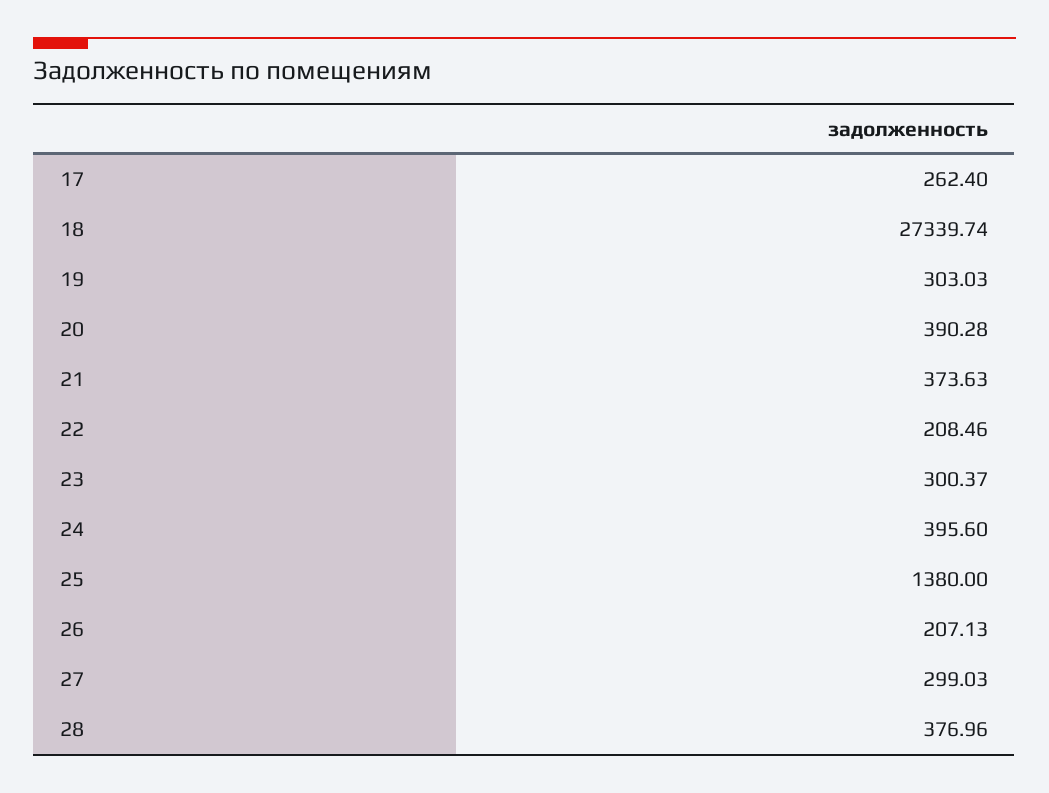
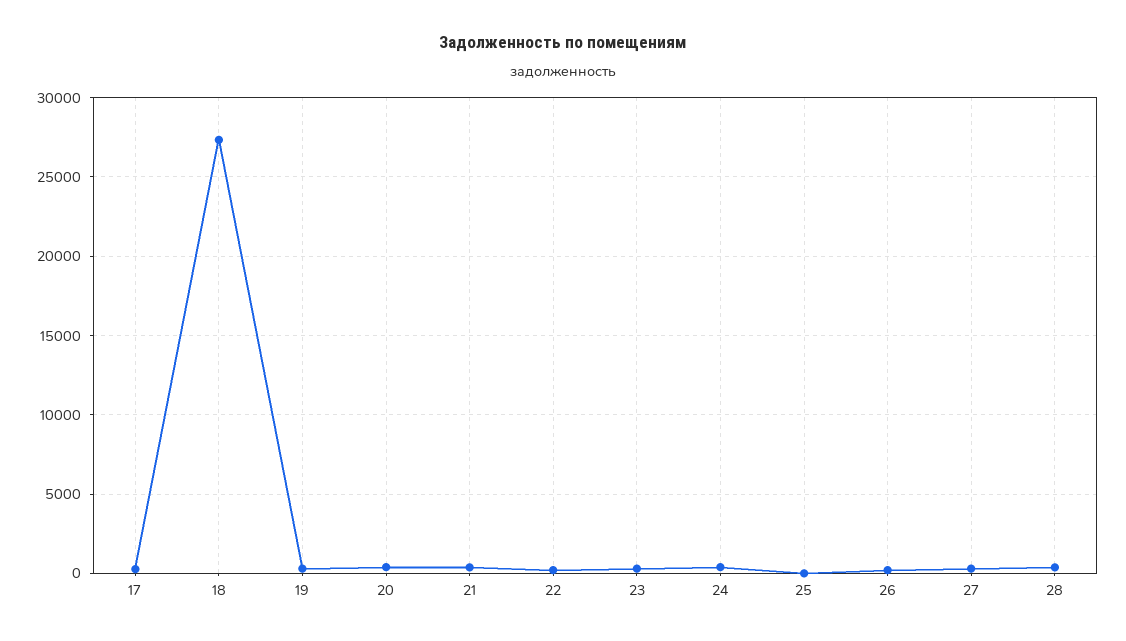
25: 1380 -> 0

